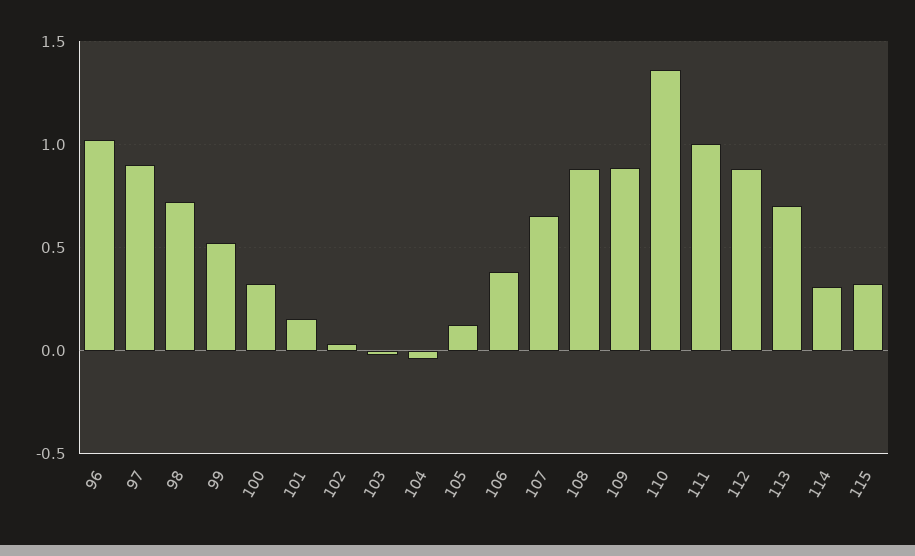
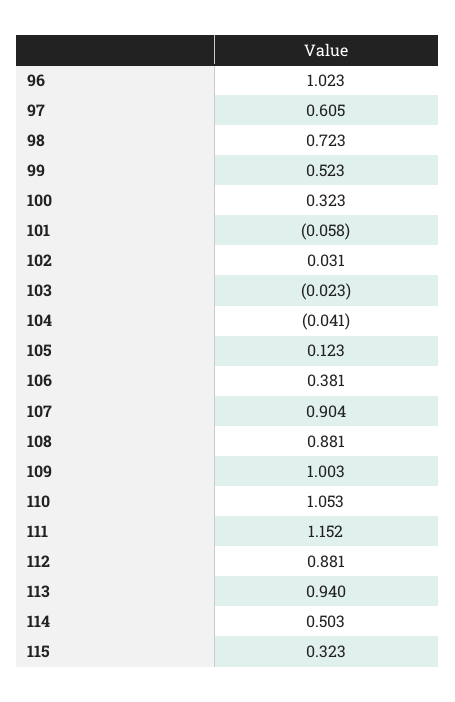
97: 0.9 -> 0.605
101: 0.15 -> -0.058
107: 0.65 -> 0.904
109: 0.9 -> 1.003
110: 1.35 -> 1.053
111: 1 -> 1.152
113: 0.7 -> 0.94
114: 0.3 -> 0.503

